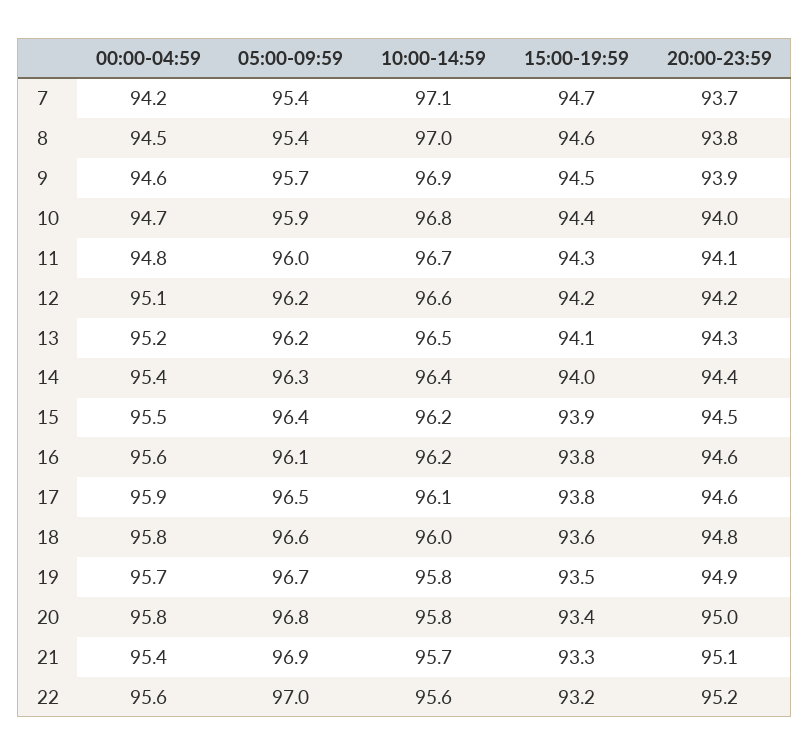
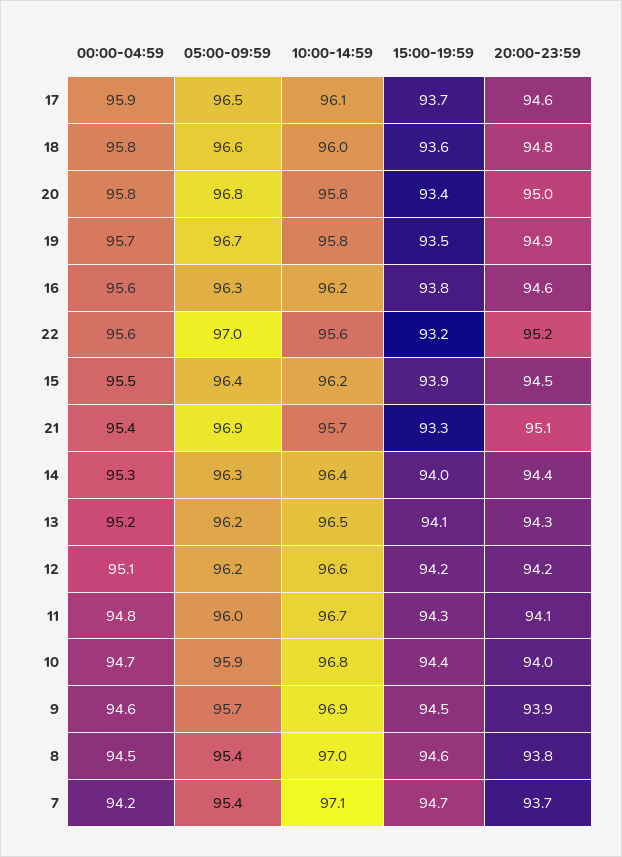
00:00-04:59, 14: 95.4 -> 95.3
05:00-09:59, 16: 96.1 -> 96.3
15:00-19:59, 17: 93.8 -> 93.7

